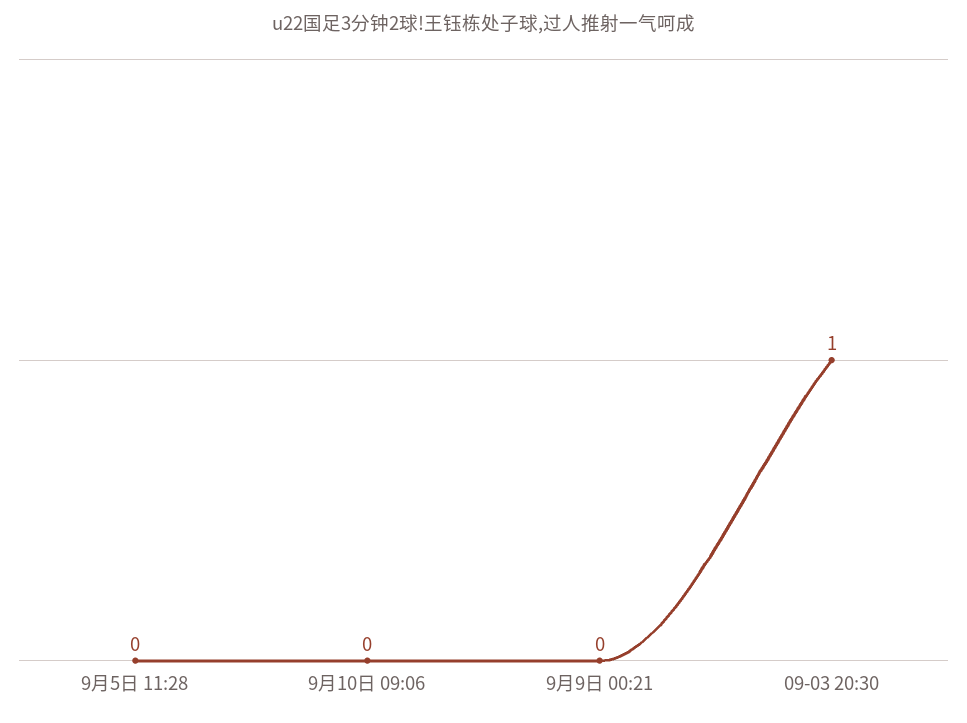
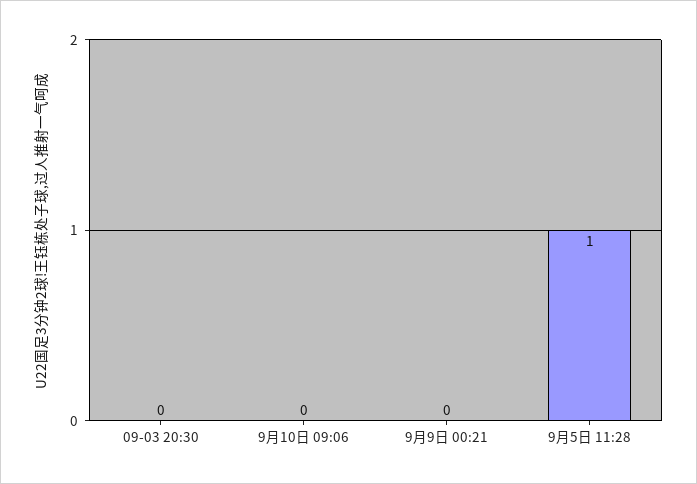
9月5日 11:28: 0 -> 1
09-03 20:30: 1 -> 0

